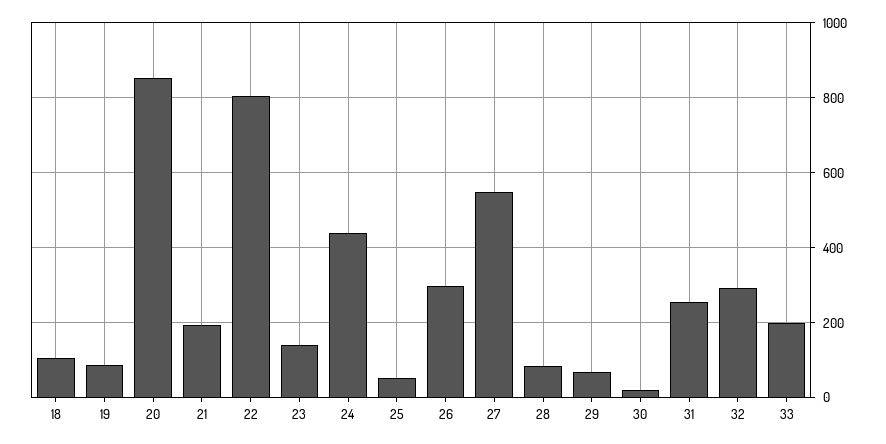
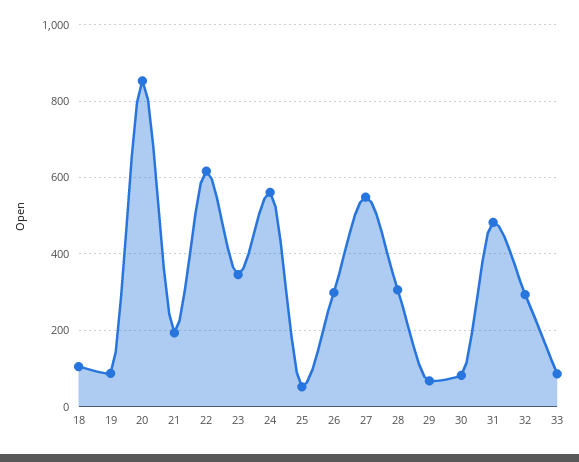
22: 800 -> 620
23: 140 -> 340
24: 440 -> 560
28: 80 -> 300
30: 20 -> 80
31: 260 -> 480
33: 200 -> 80

